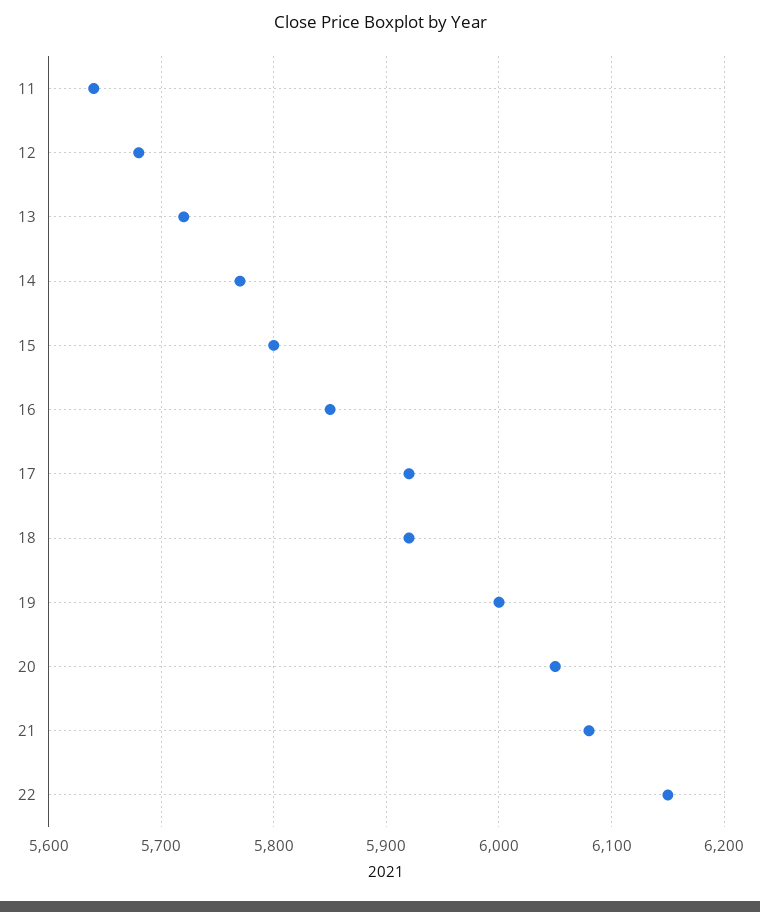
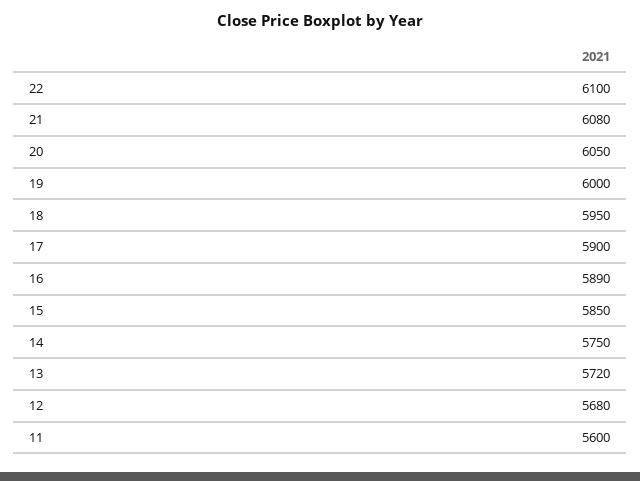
11: 5640 -> 5600
14: 5770 -> 5750
15: 5800 -> 5850
16: 5850 -> 5890
17: 5920 -> 5900
18: 5920 -> 5950
22: 6150 -> 6100

